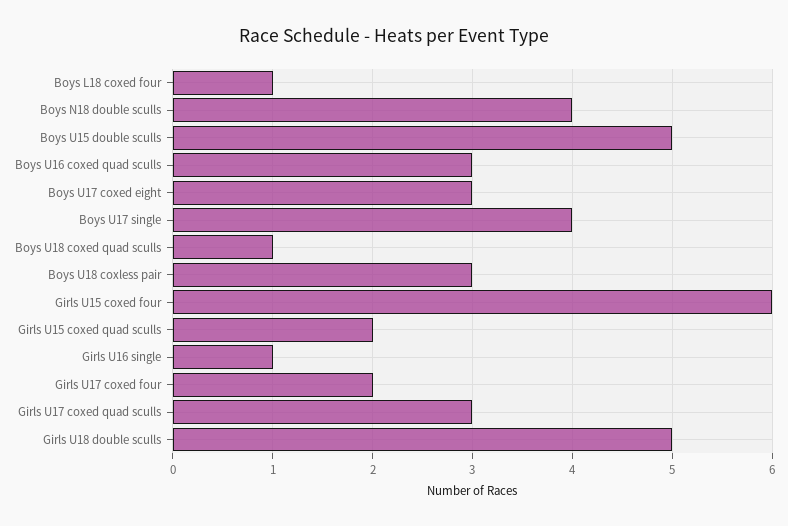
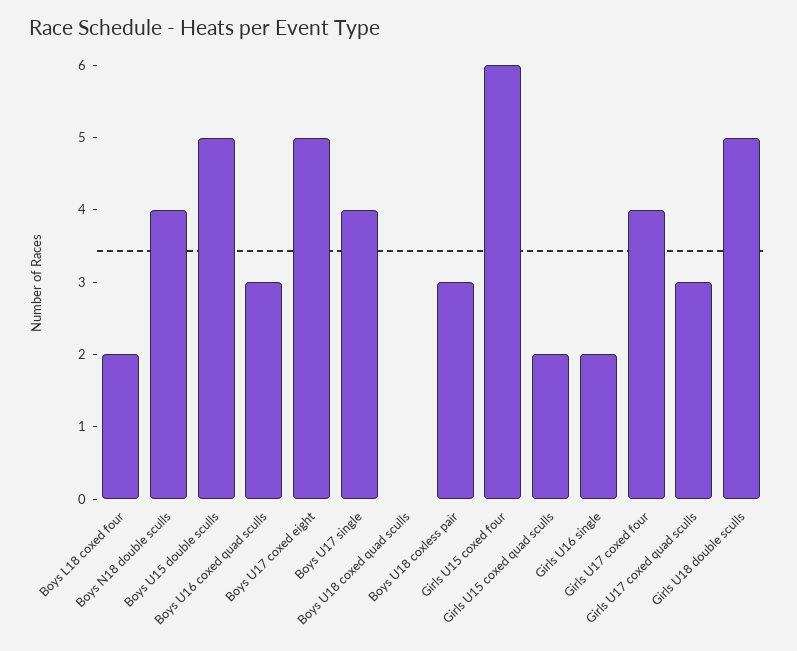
Boys L18 coxed four: 1 -> 2
Boys U17 coxed eight: 3 -> 5
Boys U18 coxed quad sculls: 1 -> 0
Girls U16 single: 1 -> 2
Girls U17 coxed four: 2 -> 4

